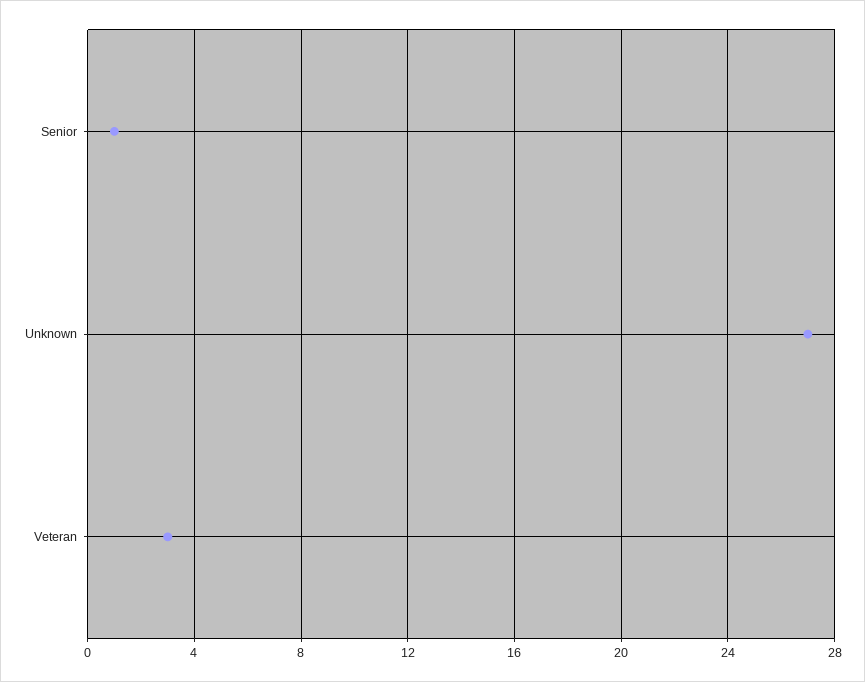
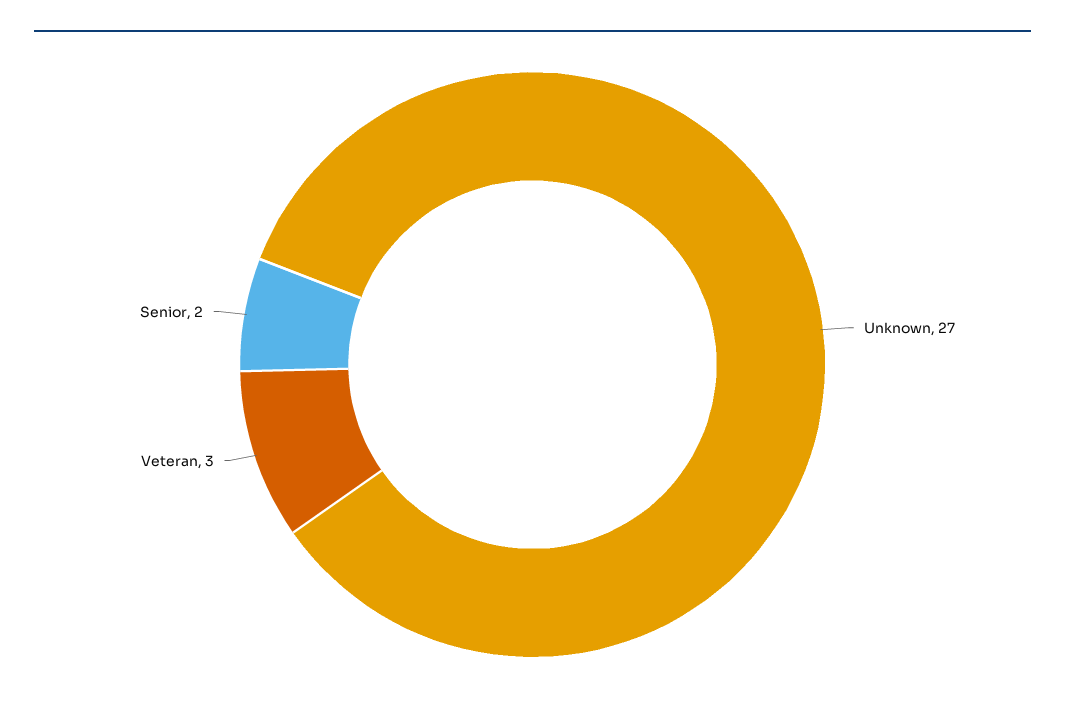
Senior: 1 -> 2

